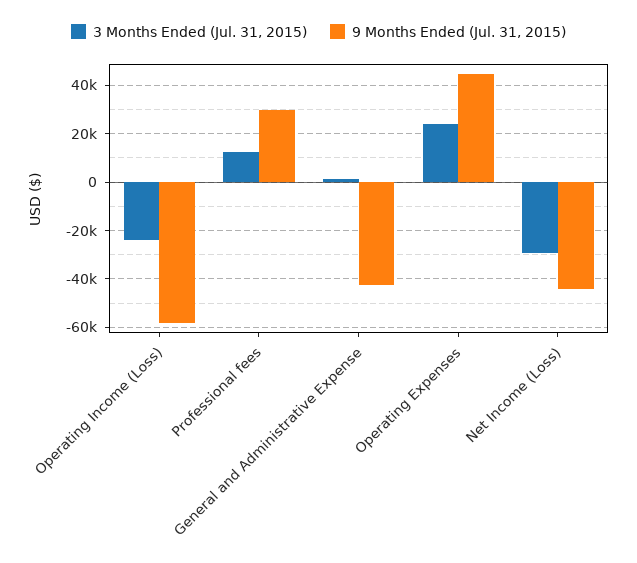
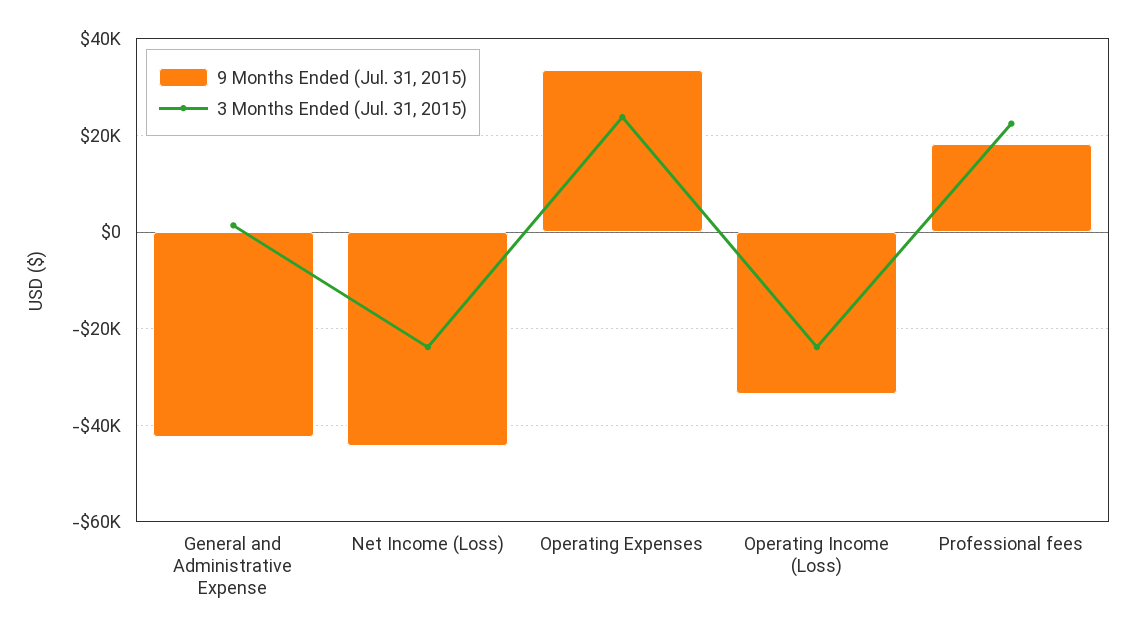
9 Months Ended (Jul. 31, 2015), Operating Income (Loss): -57500 -> -34000
3 Months Ended (Jul. 31, 2015), Professional fees: 12500 -> 22000
9 Months Ended (Jul. 31, 2015), Professional fees: 30000 -> 18000
9 Months Ended (Jul. 31, 2015), Operating Expenses: 45000 -> 34000
3 Months Ended (Jul. 31, 2015), Net Income (Loss): -30000 -> -24000

